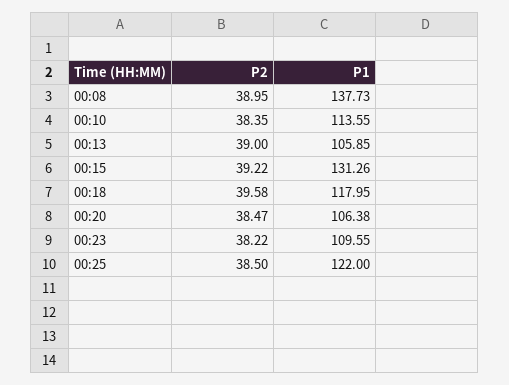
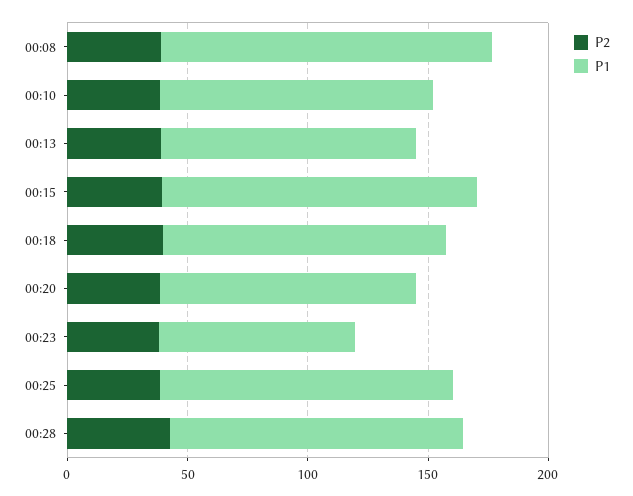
P1, 00:23: 109.55 -> 80
P2, 00:28: none -> 40
P1, 00:28: none -> 120

